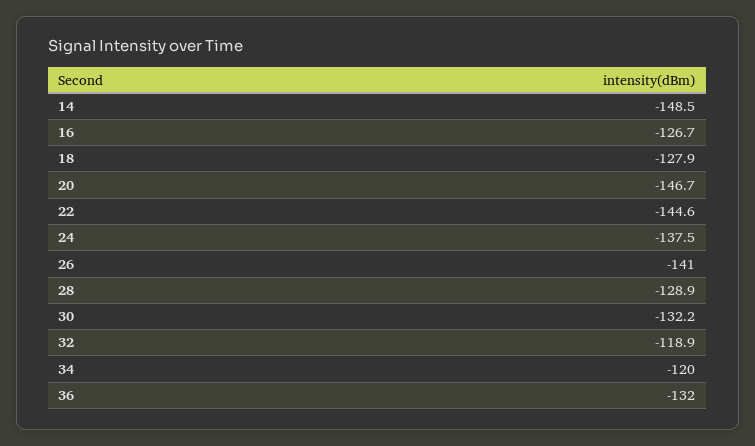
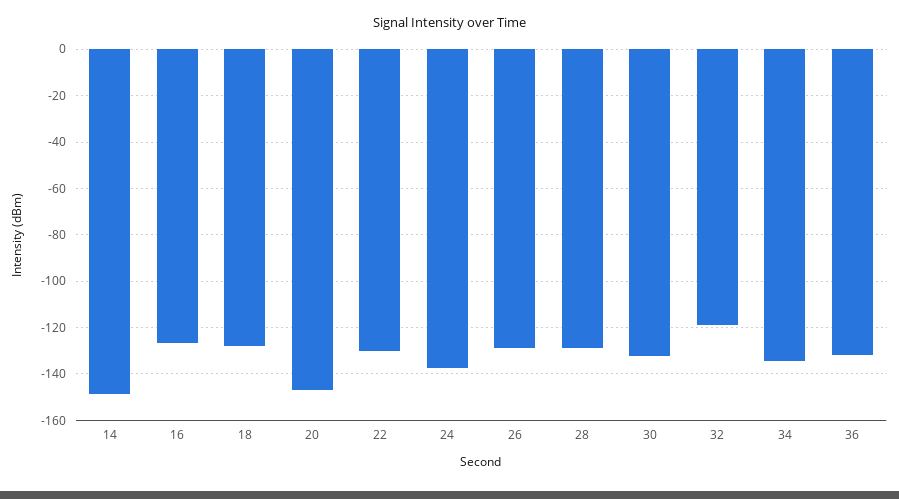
22: -144.6 -> -130
26: -141 -> -130
34: -120 -> -135

